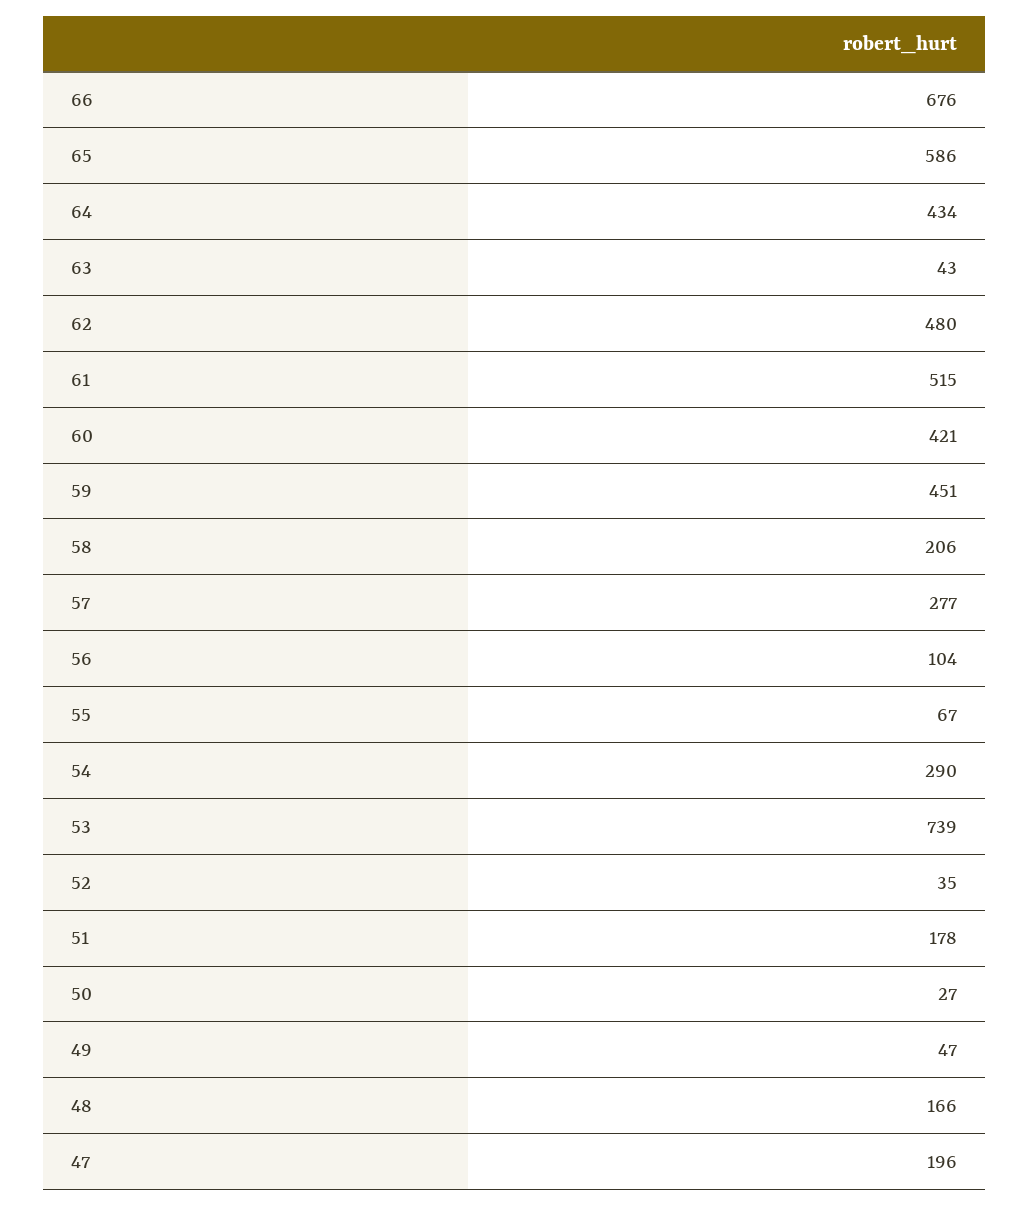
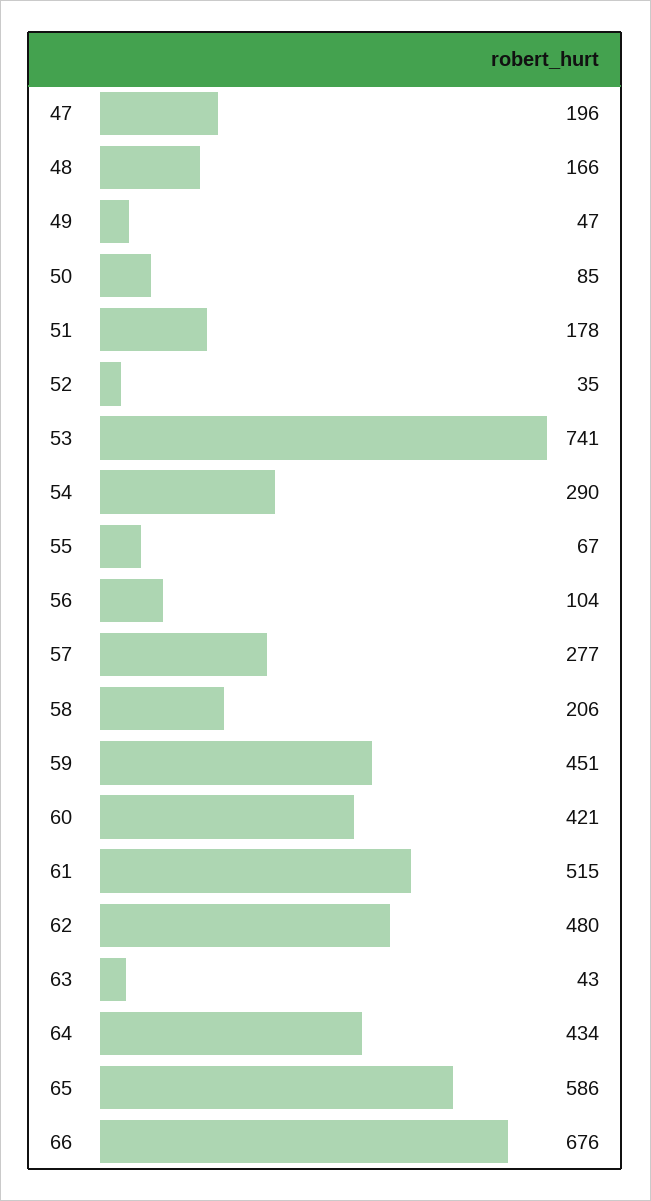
53: 739 -> 741
50: 27 -> 85

